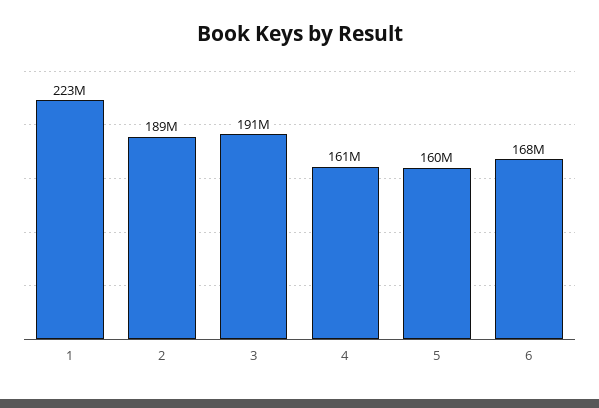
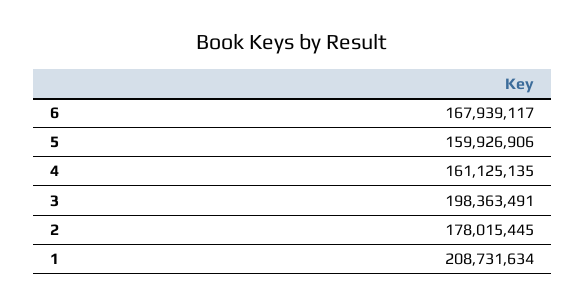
1: 223000000 -> 208731634
2: 189000000 -> 178015445
3: 191000000 -> 198363491

